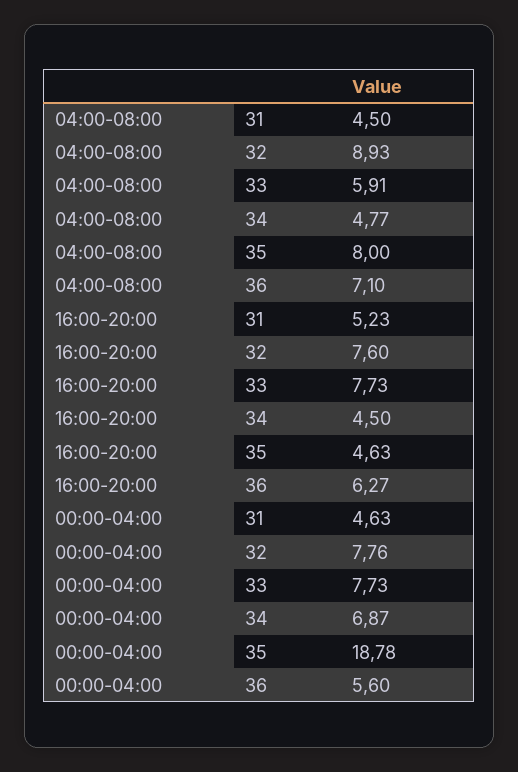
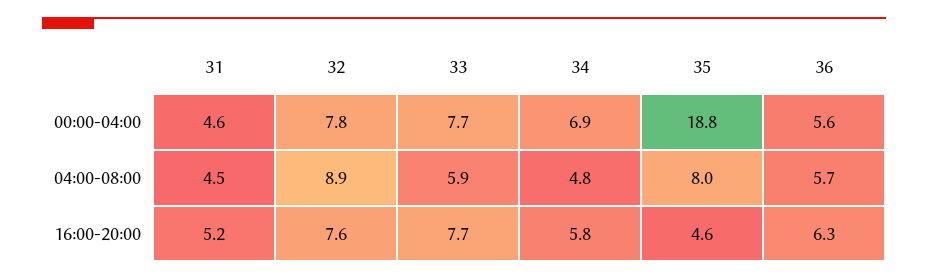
04:00-08:00, 36: 7.1 -> 5.7
16:00-20:00, 34: 4.5 -> 5.8

